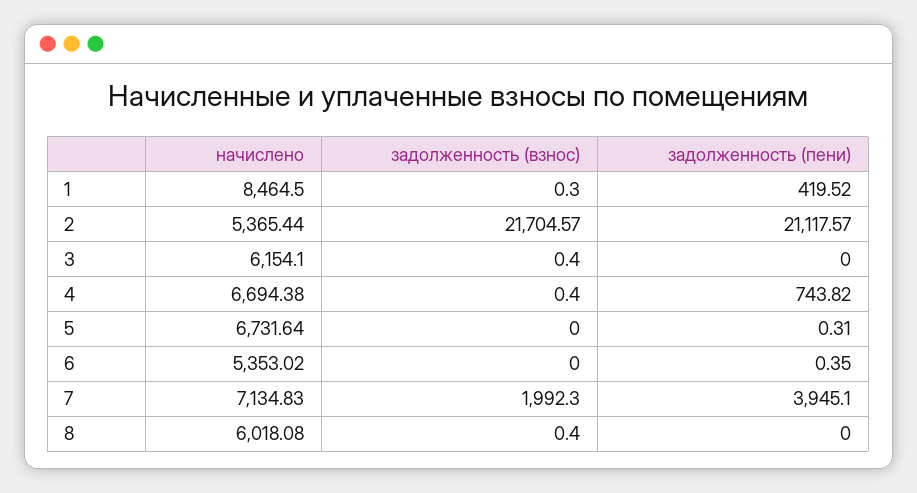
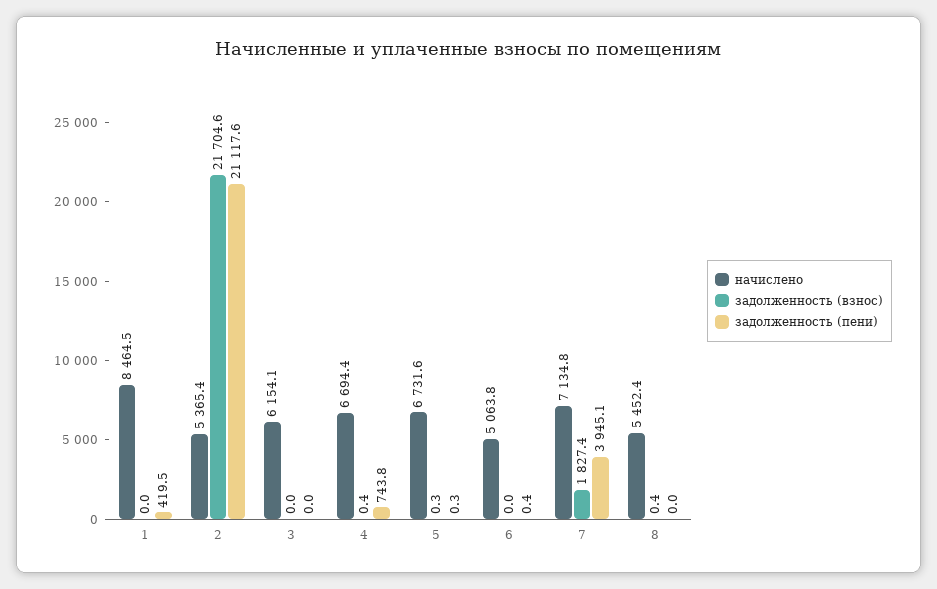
задолженность (взнос), 1: 0.3 -> 0
задолженность (взнос), 3: 0.4 -> 0
задолженность (взнос), 5: 0 -> 0.3
начислено, 6: 5353.02 -> 5063.8
задолженность (взнос), 7: 1992.3 -> 1827.4
начислено, 8: 6018.08 -> 5452.4

